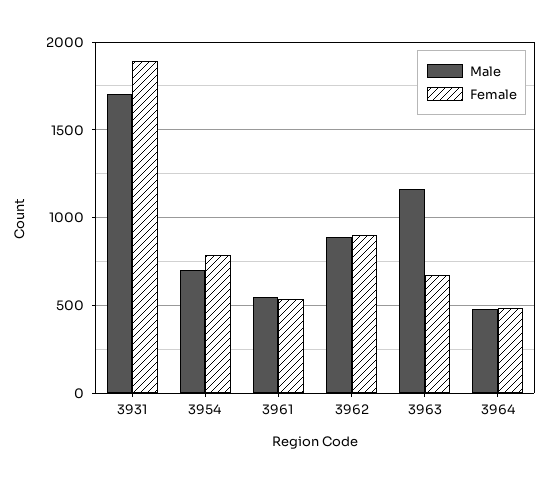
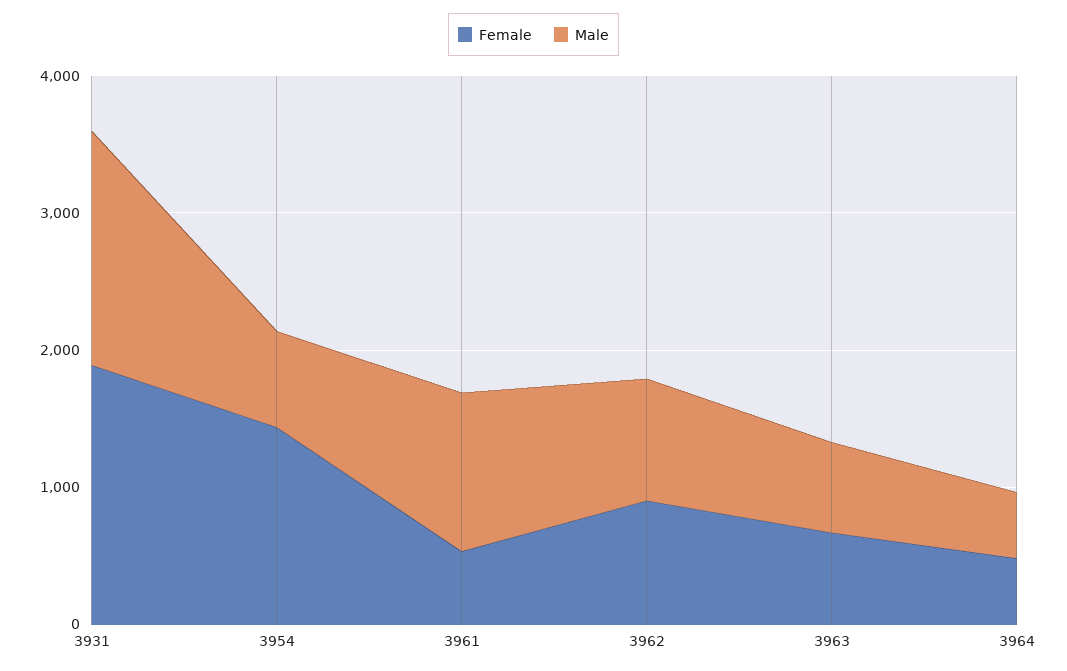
Female, 3954: 800 -> 1400
Male, 3961: 550 -> 1200
Male, 3963: 1150 -> 600

